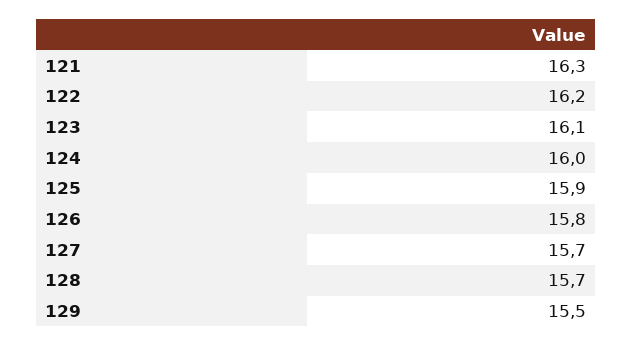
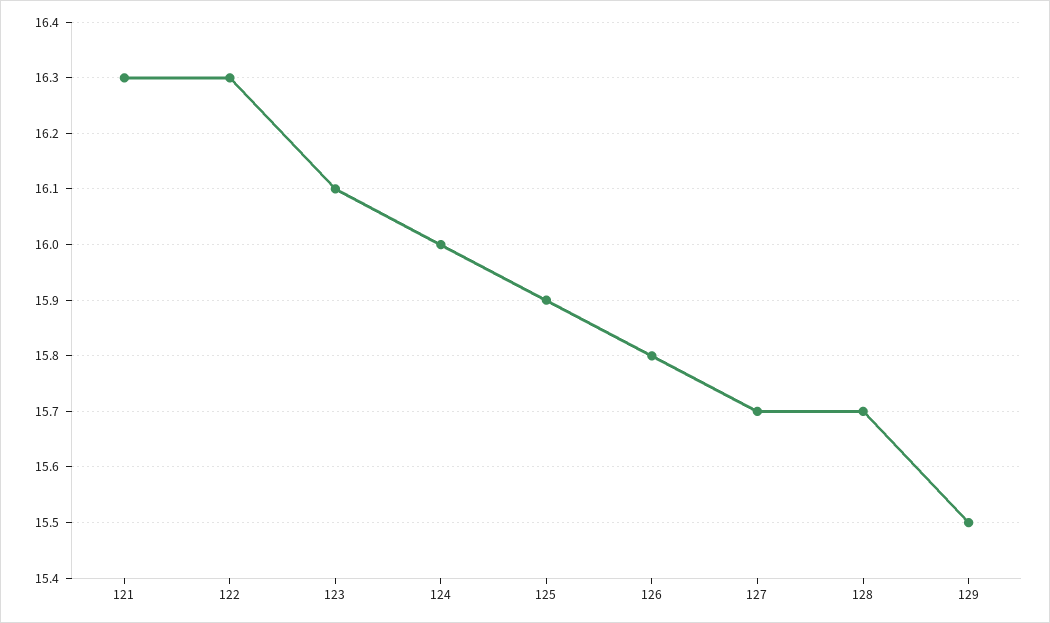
122: 16.2 -> 16.3

